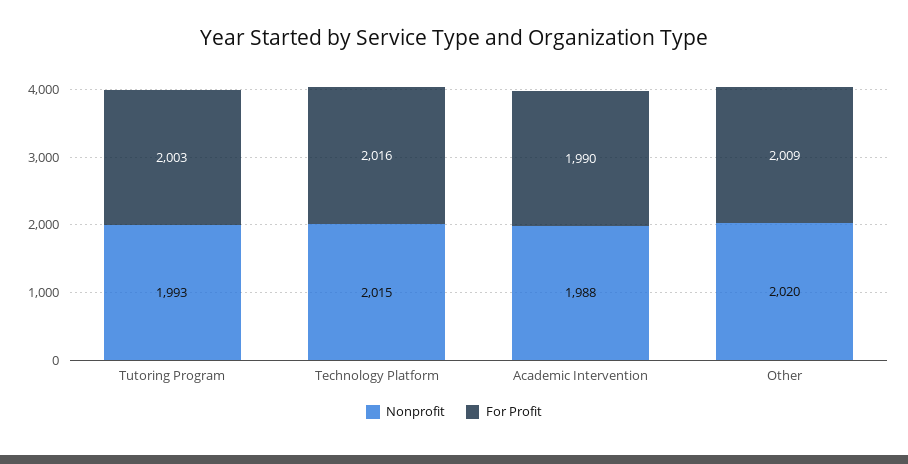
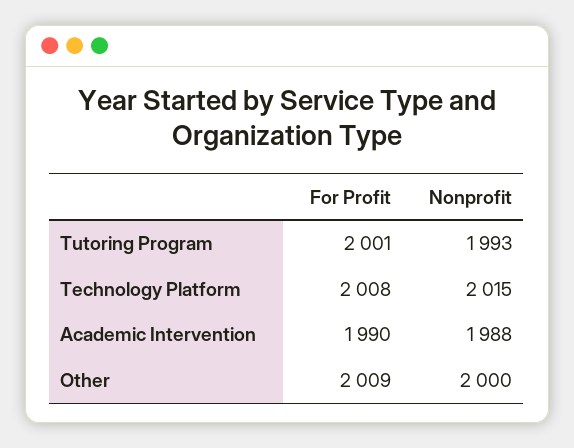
For Profit, Tutoring Program: 2003 -> 2001
For Profit, Technology Platform: 2016 -> 2008
Nonprofit, Other: 2020 -> 2000

